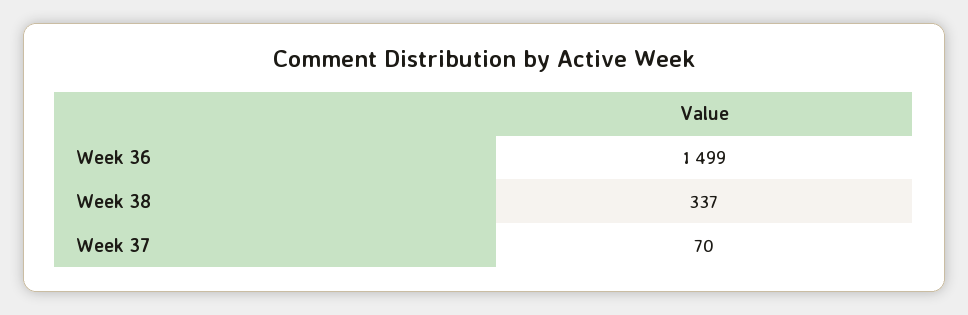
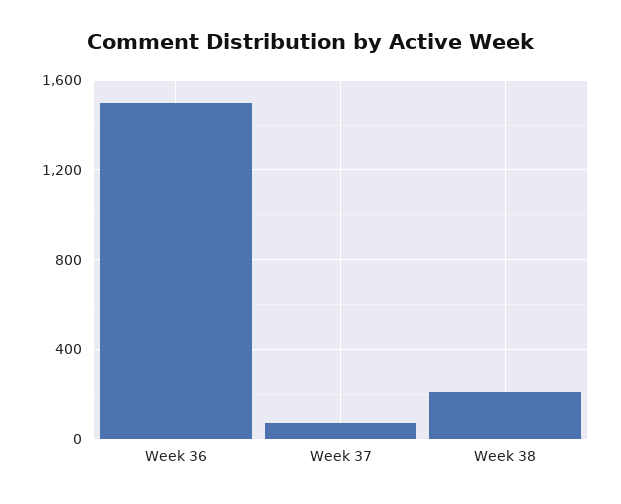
Week 38: 337 -> 200

